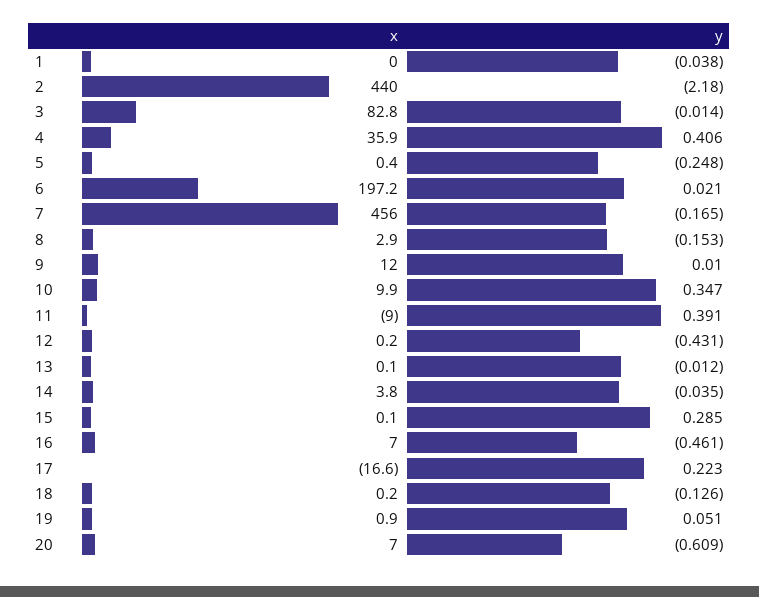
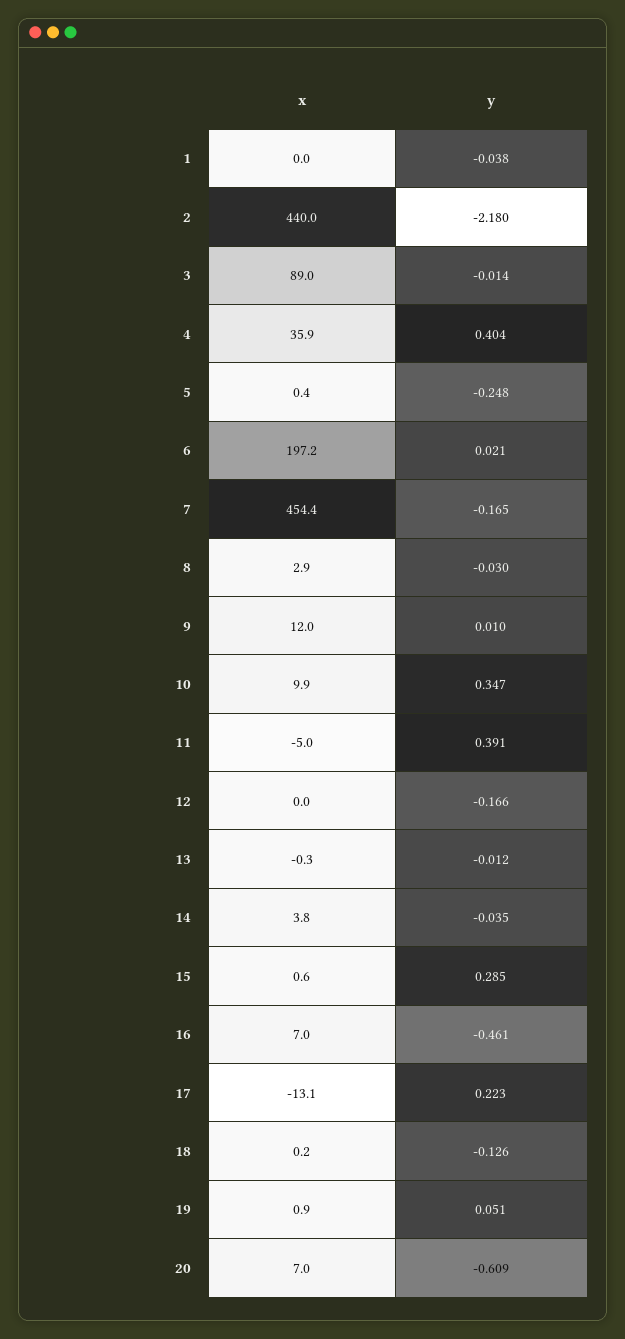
x, 3: 82.8 -> 89
y, 4: 0.406 -> 0.404
x, 7: 456 -> 454.4
y, 8: -0.153 -> -0.03
x, 11: -9 -> -5
x, 12: 0.2 -> 0
y, 12: -0.431 -> -0.166
x, 13: 0.1 -> -0.3
x, 15: 0.1 -> 0.6
x, 17: -16.6 -> -13.1

